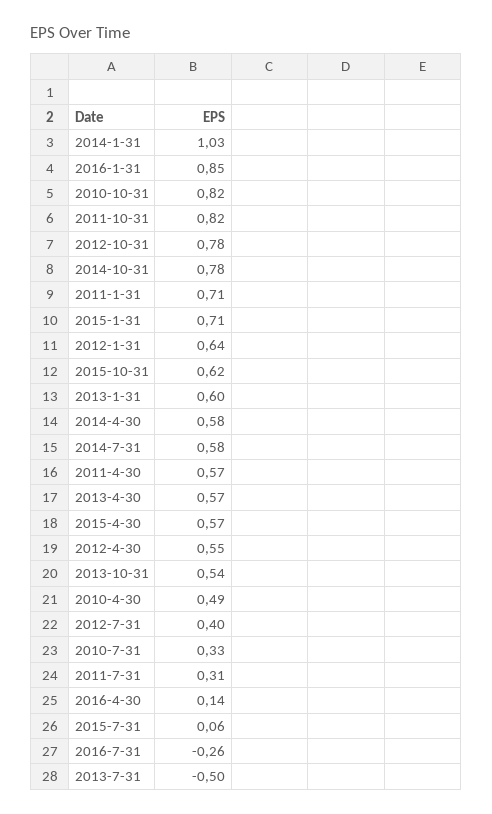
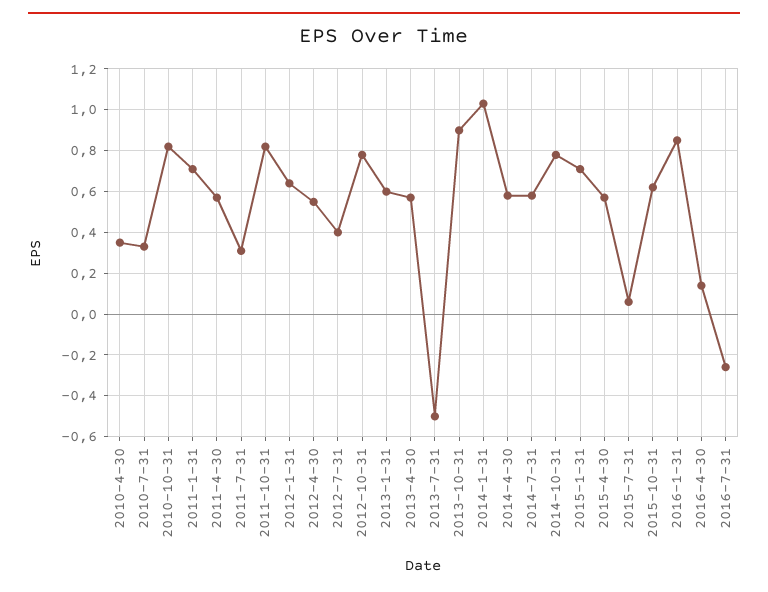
2013-10-31: 0.54 -> 0.9
2010-4-30: 0.49 -> 0.35

